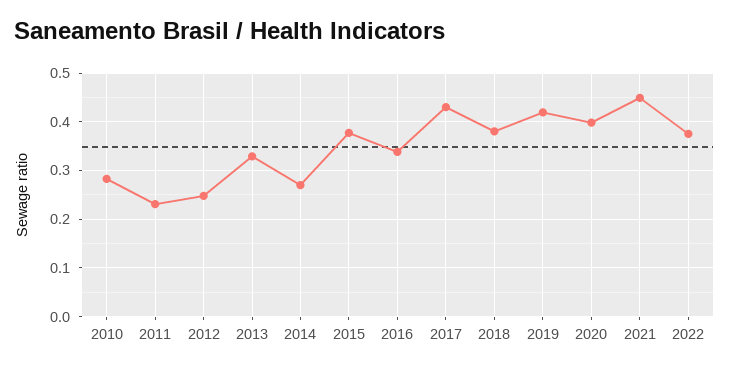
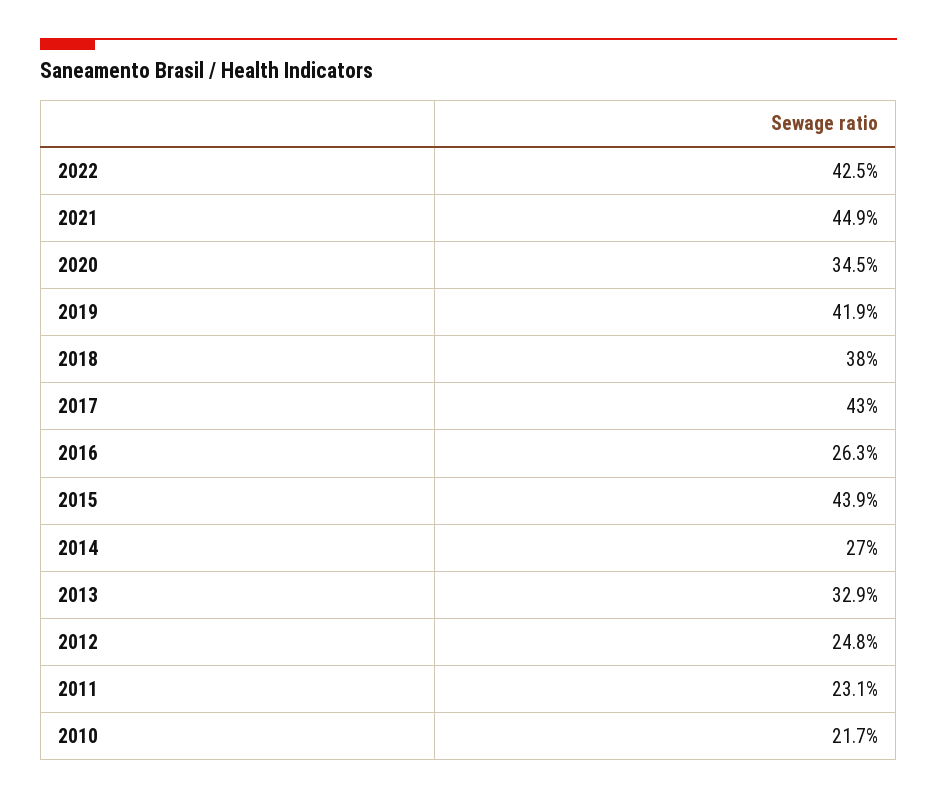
2010: 0.28 -> 0.217
2015: 0.38 -> 0.439
2016: 0.34 -> 0.263
2020: 0.4 -> 0.345
2022: 0.38 -> 0.425

